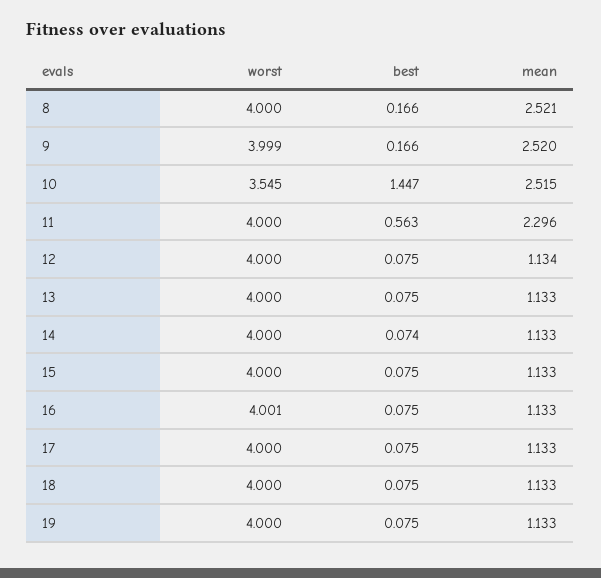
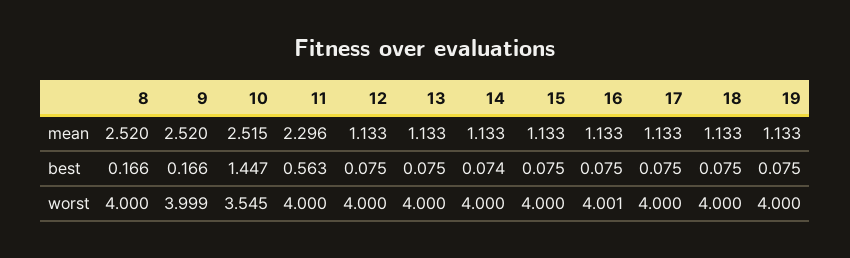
mean, 8: 2.521 -> 2.52
mean, 12: 1.134 -> 1.133

